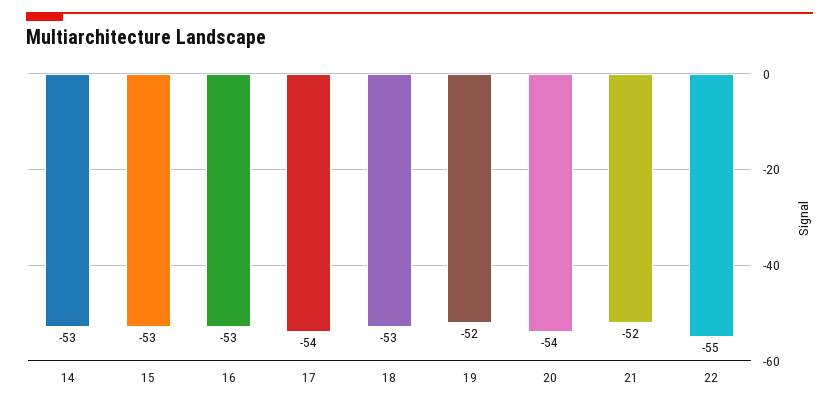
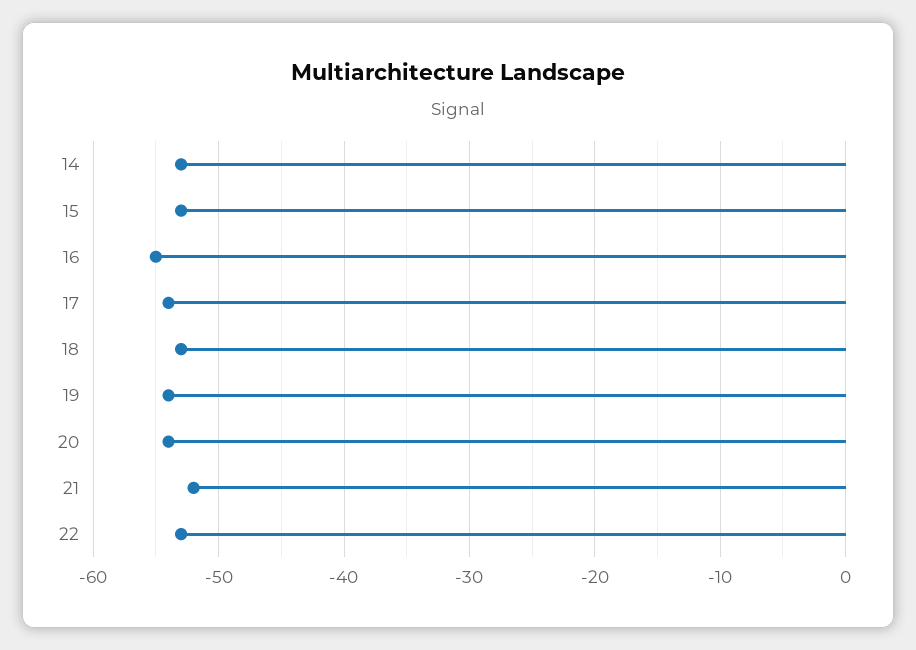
16: -53 -> -55
19: -52 -> -54
22: -55 -> -53

